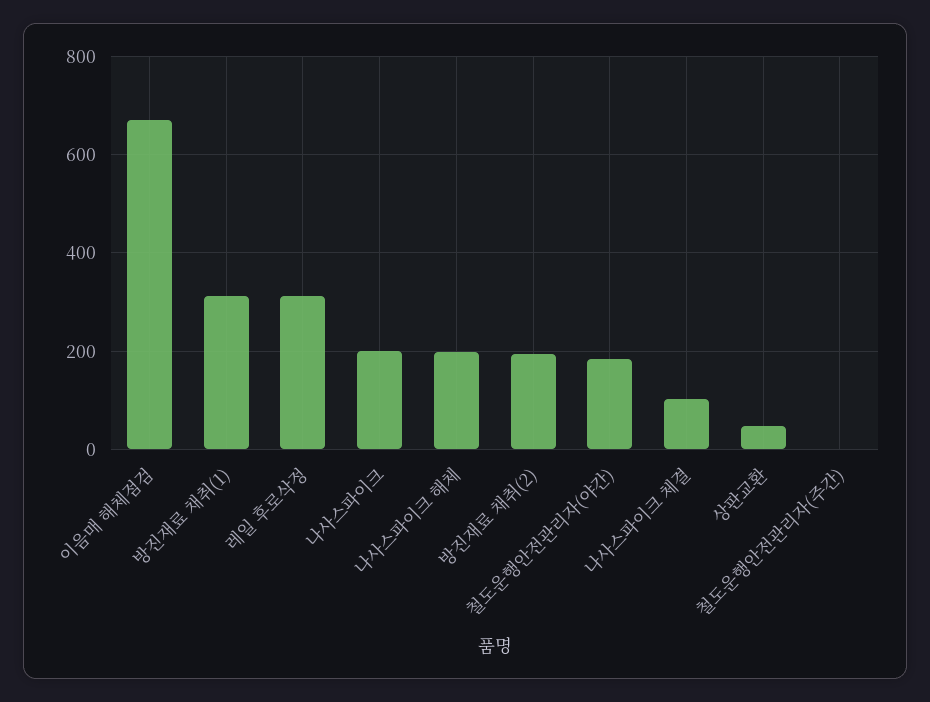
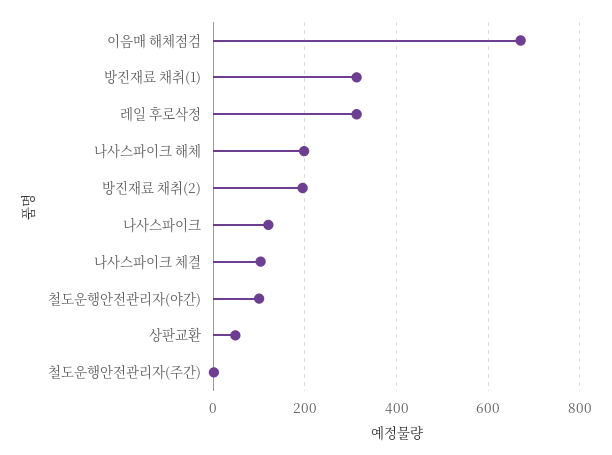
나사스파이크: 200 -> 120
철도운행안전관리자(야간): 180 -> 100

